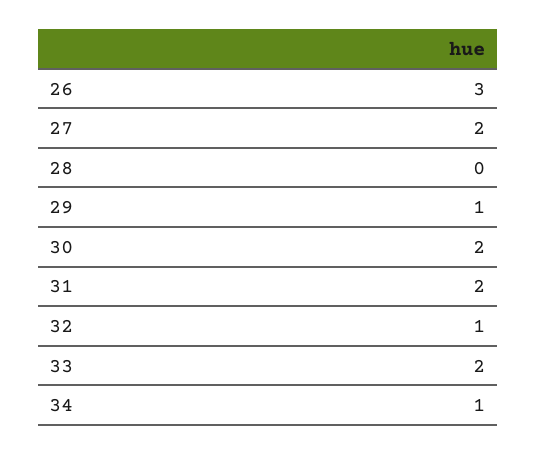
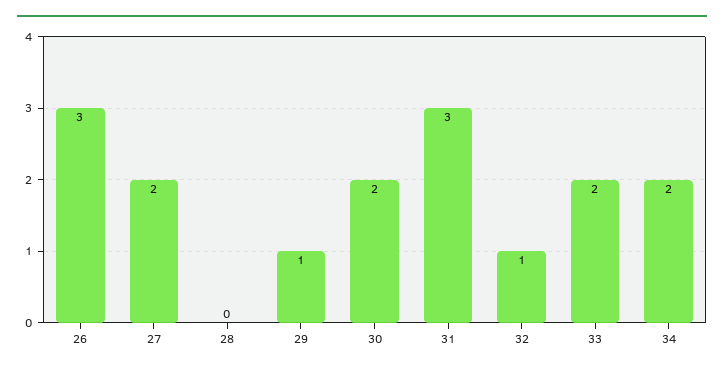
31: 2 -> 3
34: 1 -> 2

